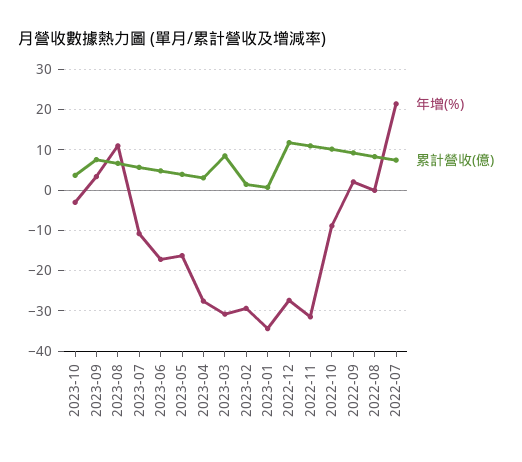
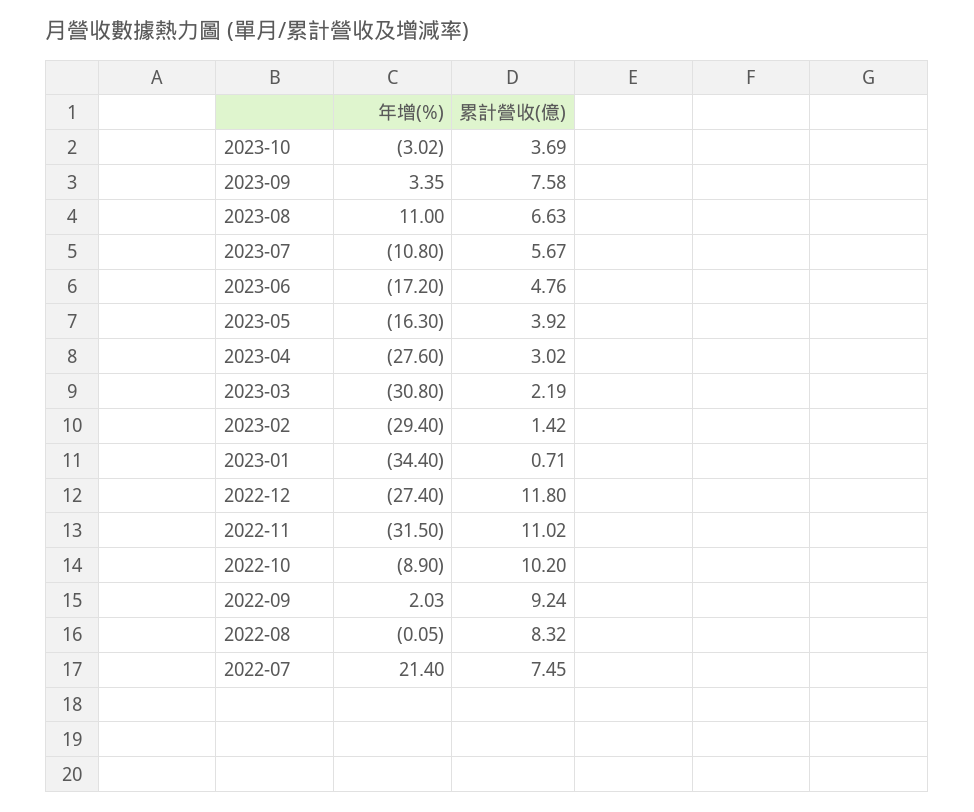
累計營收(億), 2023-03: 8 -> 2.19

